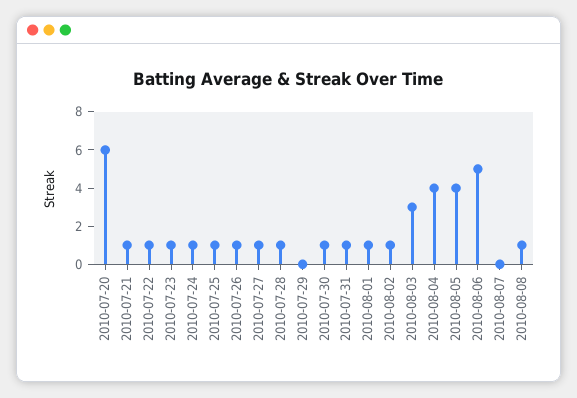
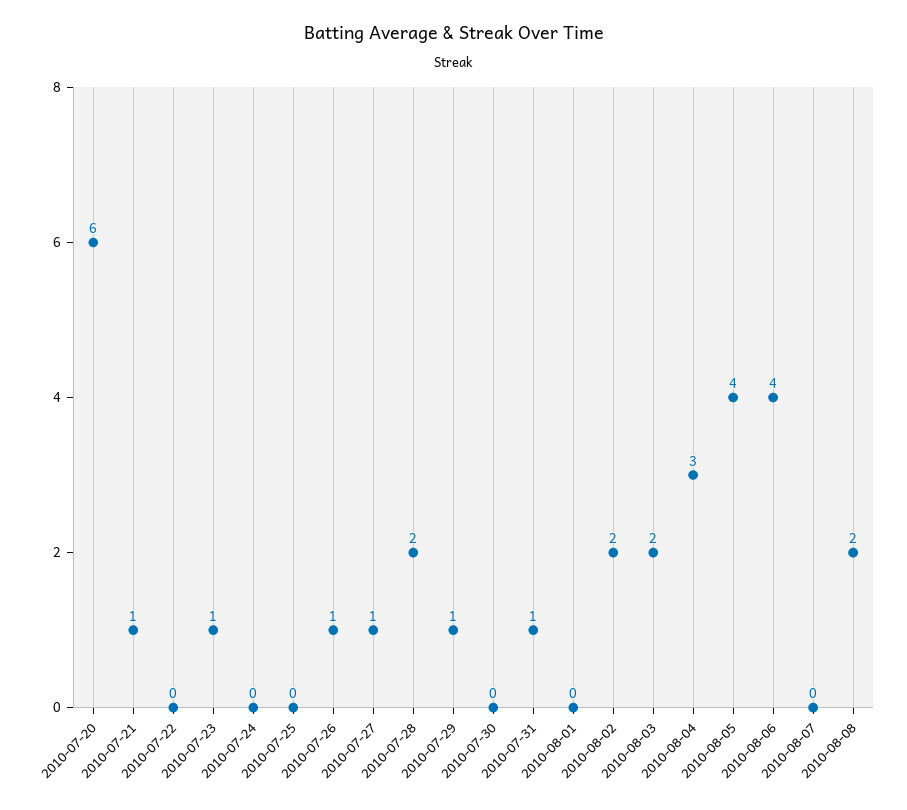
2010-07-22: 1 -> 0
2010-07-24: 1 -> 0
2010-07-25: 1 -> 0
2010-07-28: 1 -> 2
2010-07-29: 0 -> 1
2010-07-30: 1 -> 0
2010-08-01: 1 -> 0
2010-08-02: 1 -> 2
2010-08-03: 3 -> 2
2010-08-04: 4 -> 3
2010-08-06: 5 -> 4
2010-08-08: 1 -> 2

